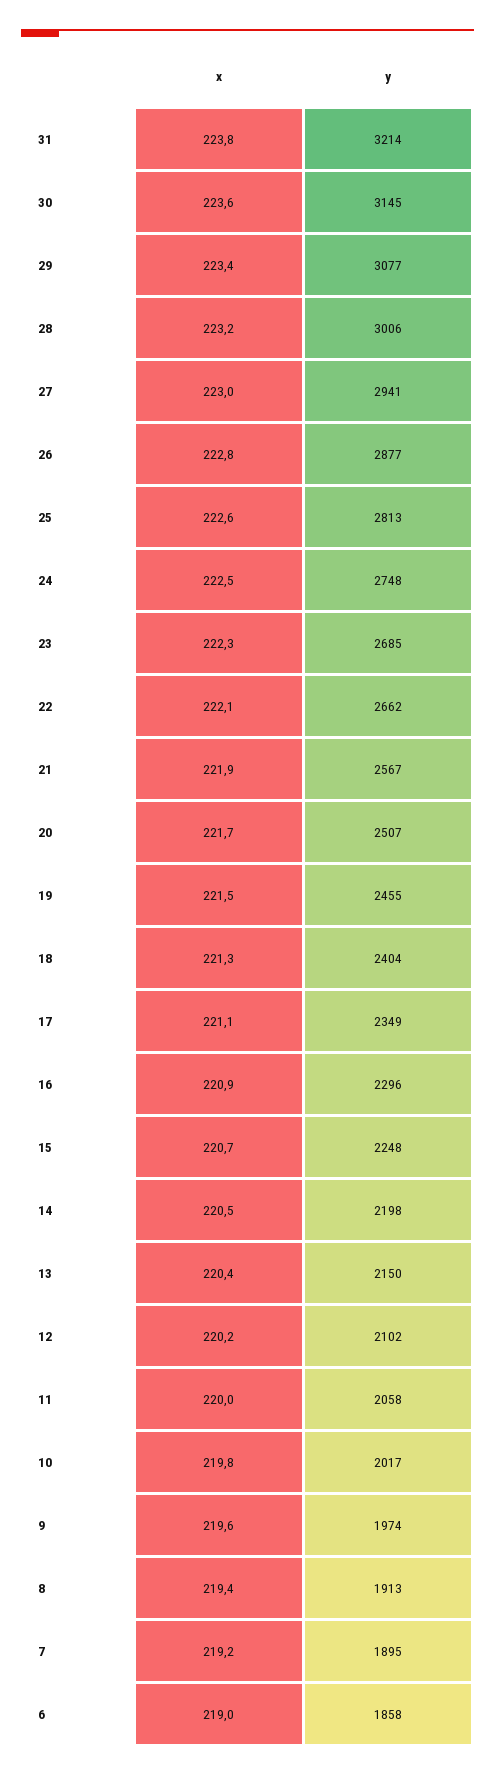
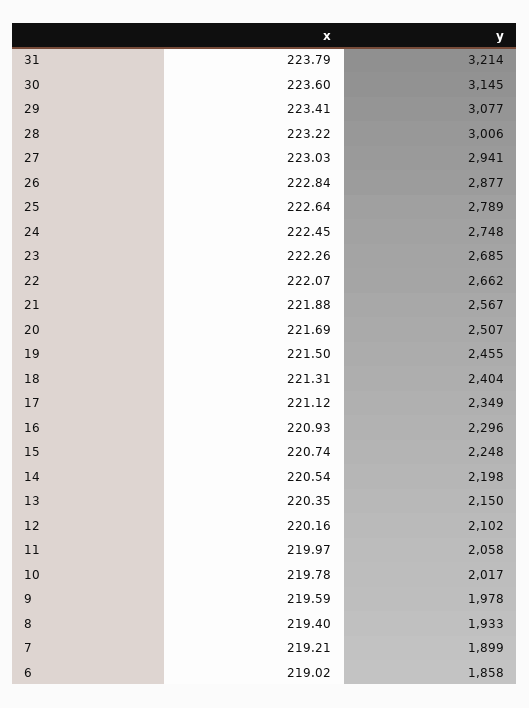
y, 25: 2813 -> 2789
y, 9: 1974 -> 1978
y, 8: 1913 -> 1933
y, 7: 1895 -> 1899

